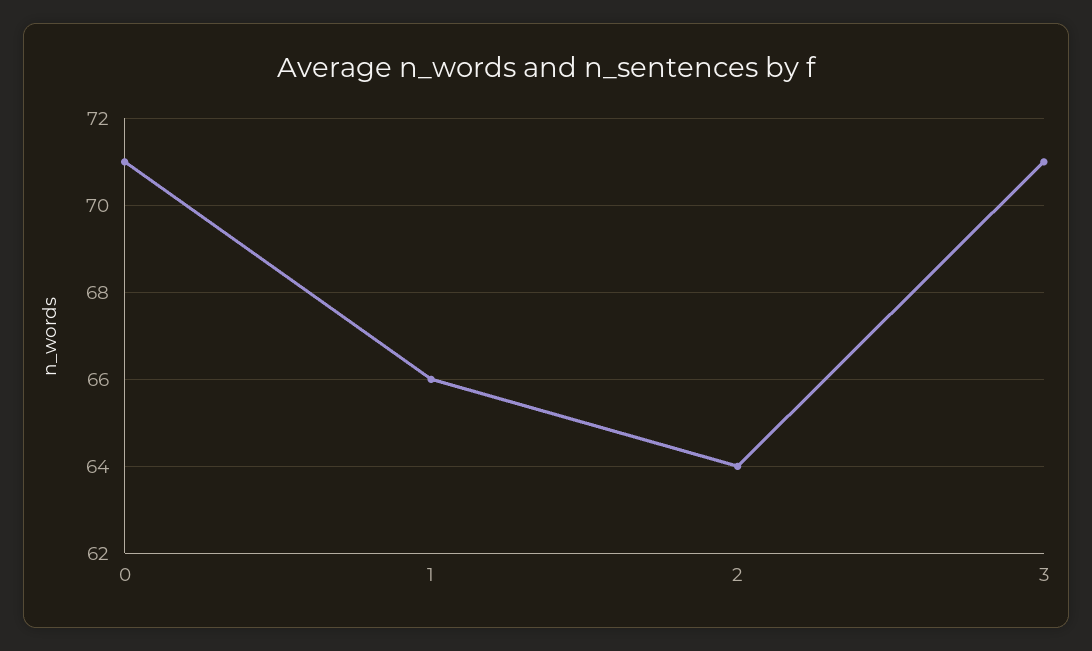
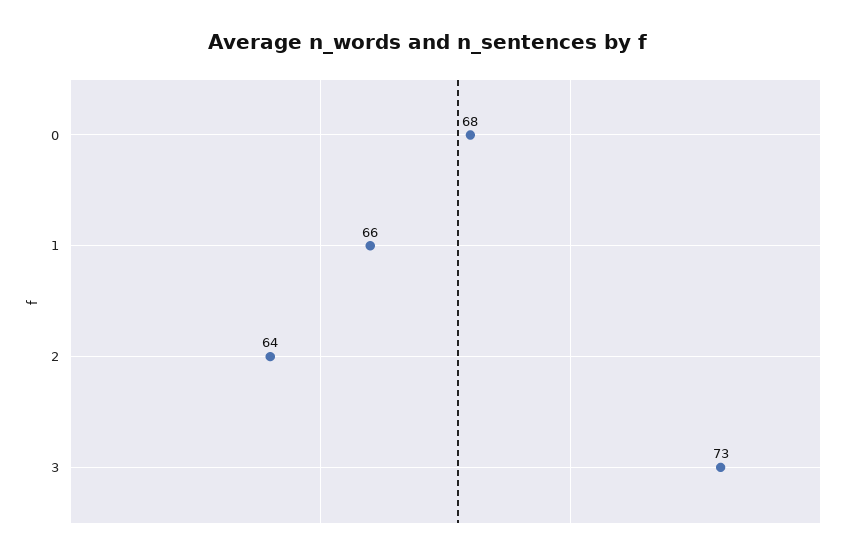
0: 71 -> 68
3: 71 -> 73

